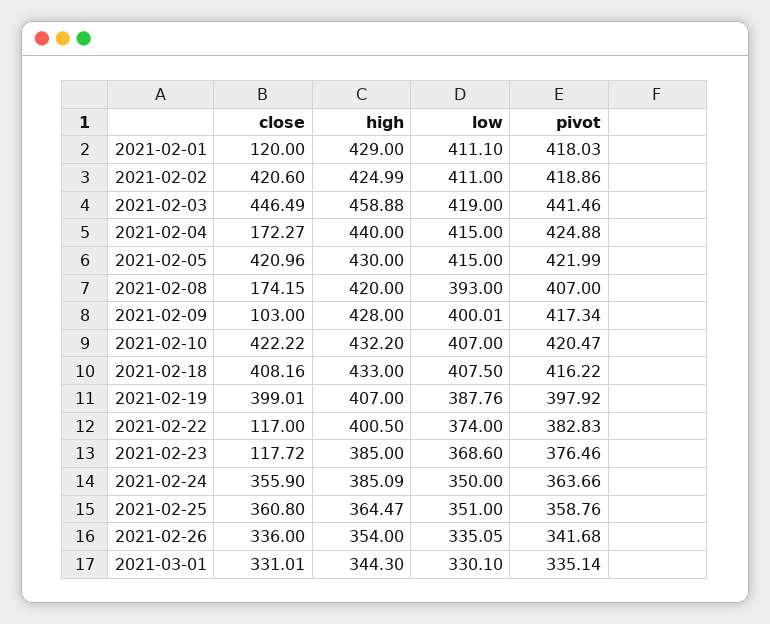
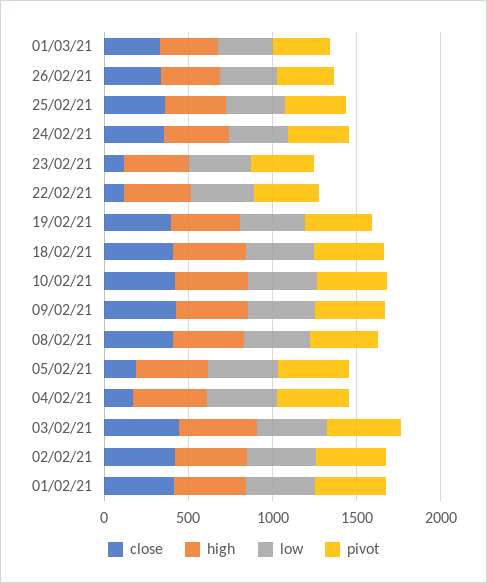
close, 2021-02-01: 120 -> 400
close, 2021-02-05: 420.96 -> 200
close, 2021-02-08: 174.15 -> 400
close, 2021-02-09: 103 -> 400

